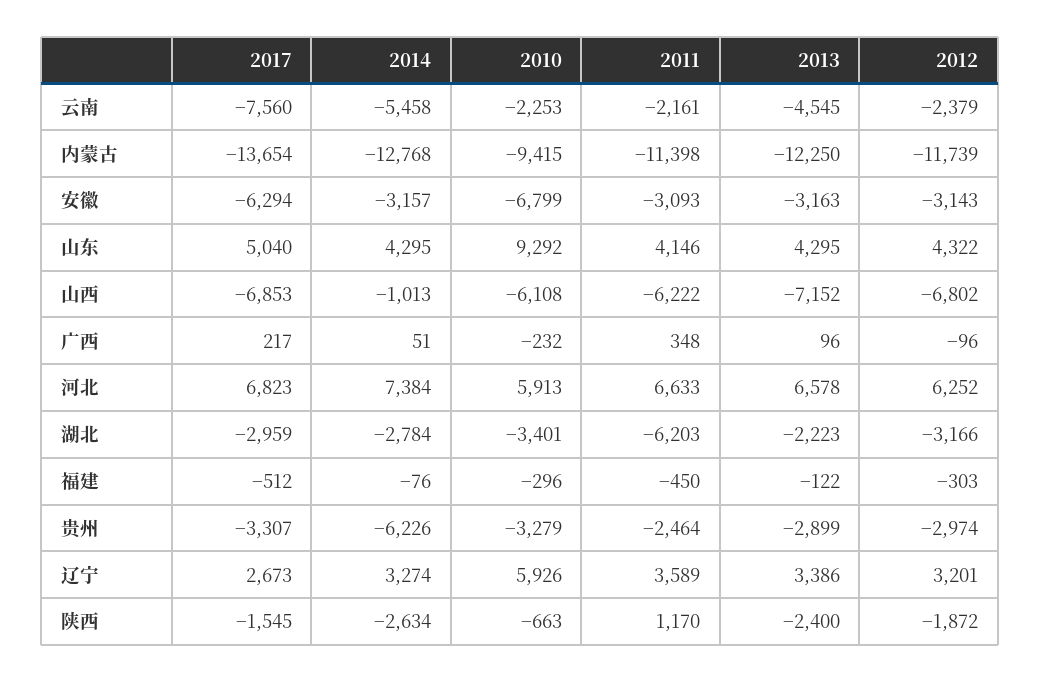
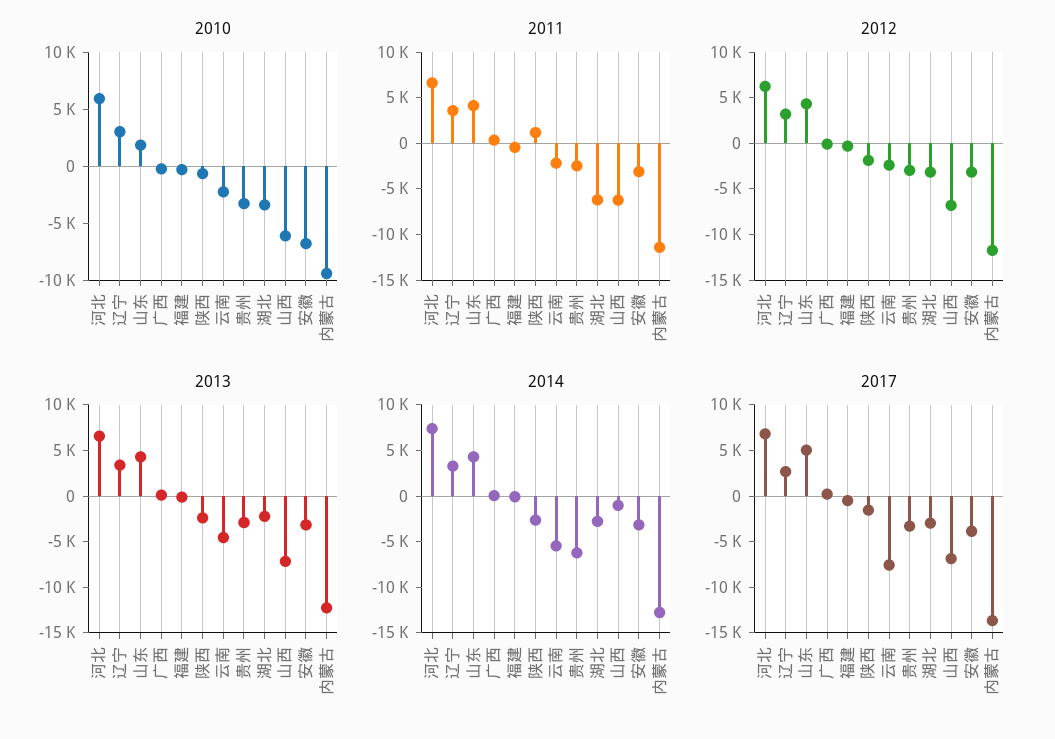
2017, 安徽: -6294 -> -4000
2010, 山东: 9292 -> 2000
2010, 辽宁: 5926 -> 3000

